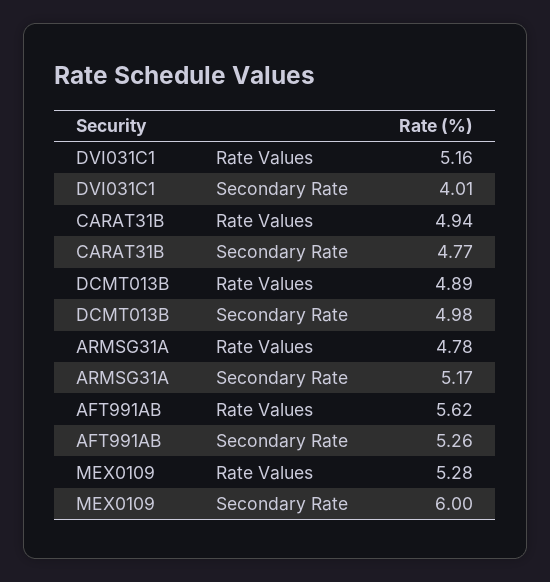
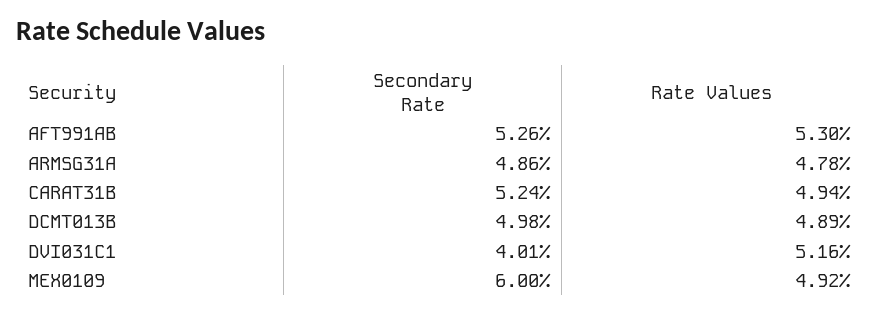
CARAT31B, Secondary Rate: 4.77 -> 5.24
ARMSG31A, Secondary Rate: 5.17 -> 4.86
AFT991AB, Rate Values: 5.62 -> 5.3
MEX0109, Rate Values: 5.28 -> 4.92

